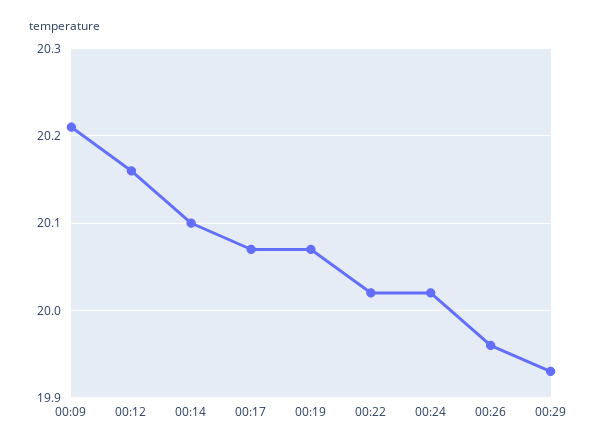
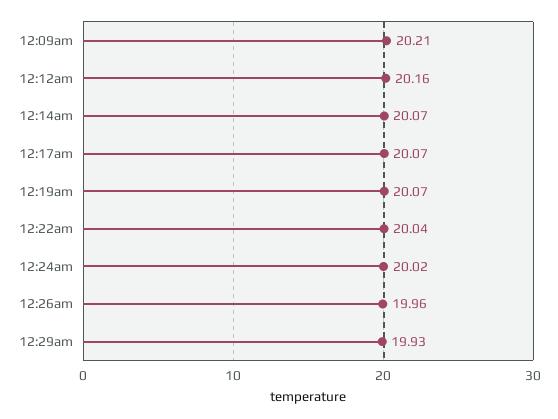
00:14: 20.1 -> 20.07
00:22: 20.02 -> 20.04

